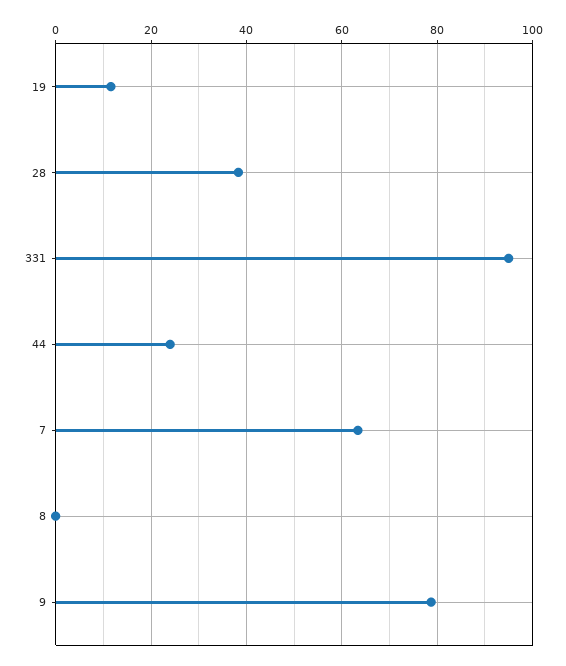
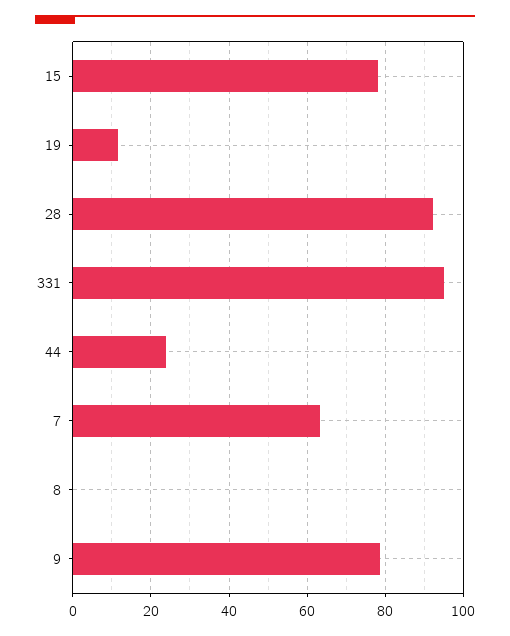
28: 38 -> 92
15: none -> 78

